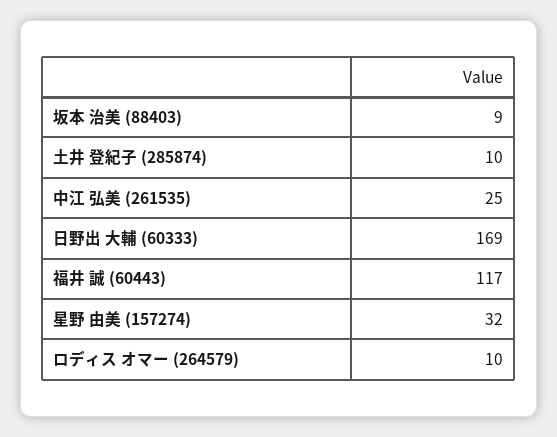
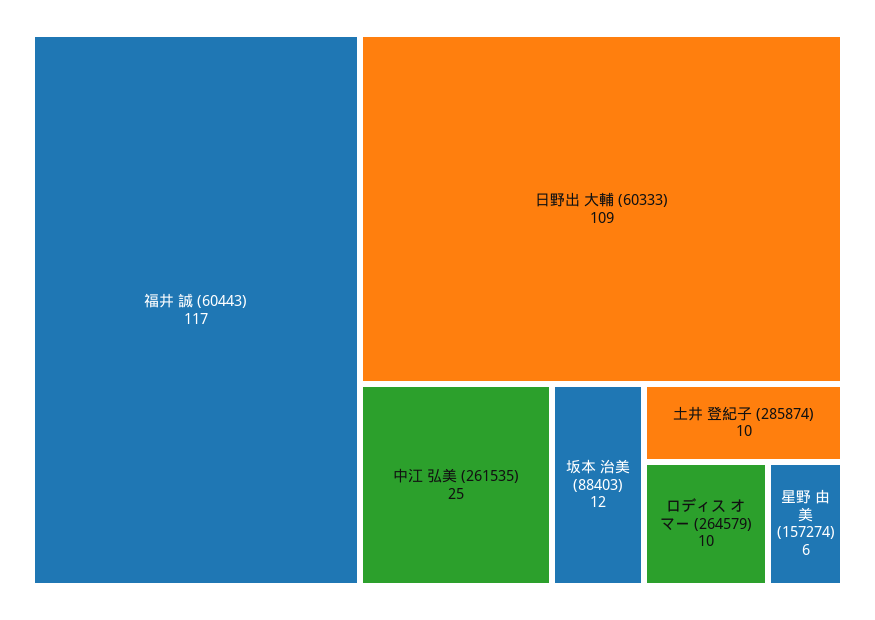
坂本 治美 (88403): 9 -> 12
日野出 大輔 (60333): 169 -> 109
星野 由美 (157274): 32 -> 6

